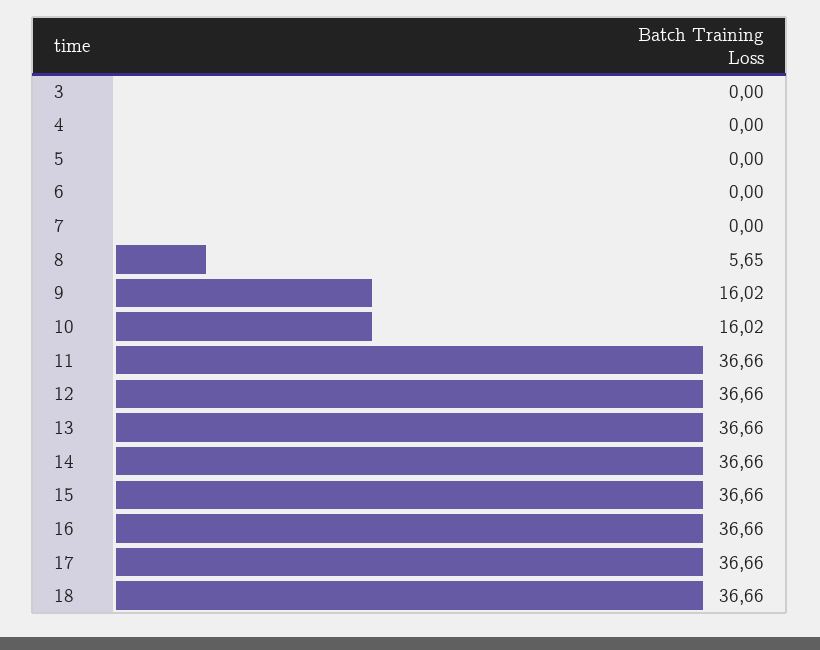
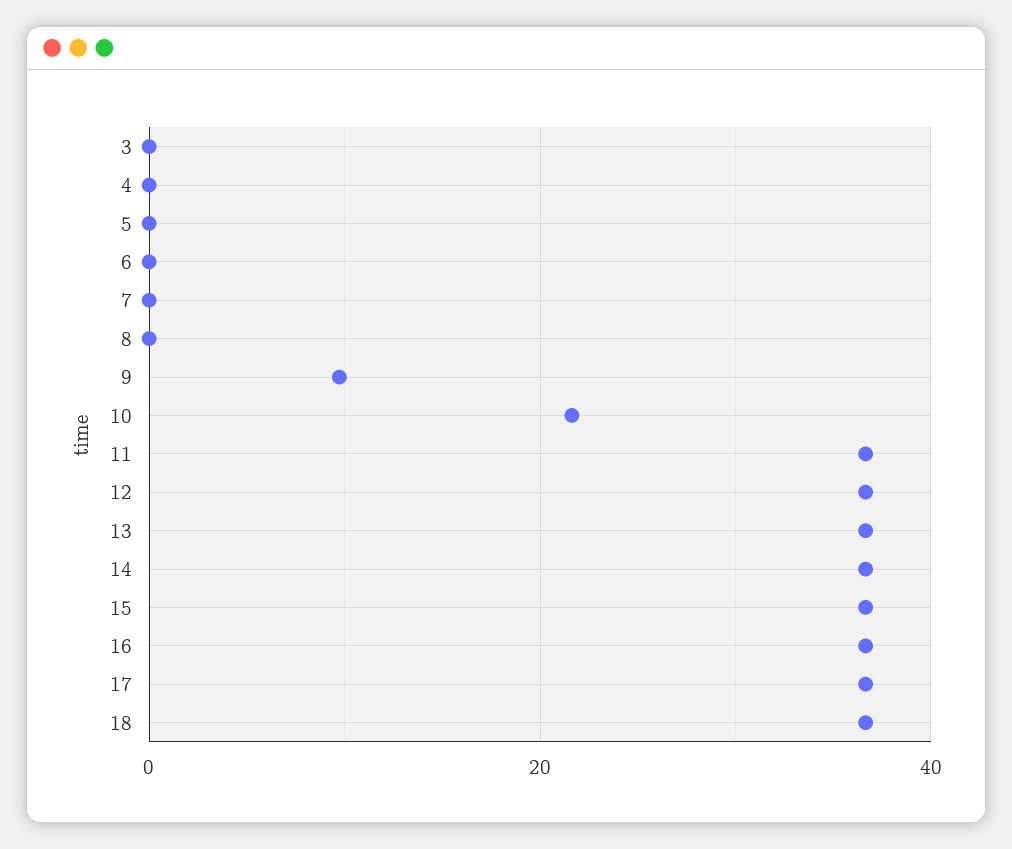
8: 5.65 -> 0
9: 16.02 -> 10
10: 16.02 -> 22

